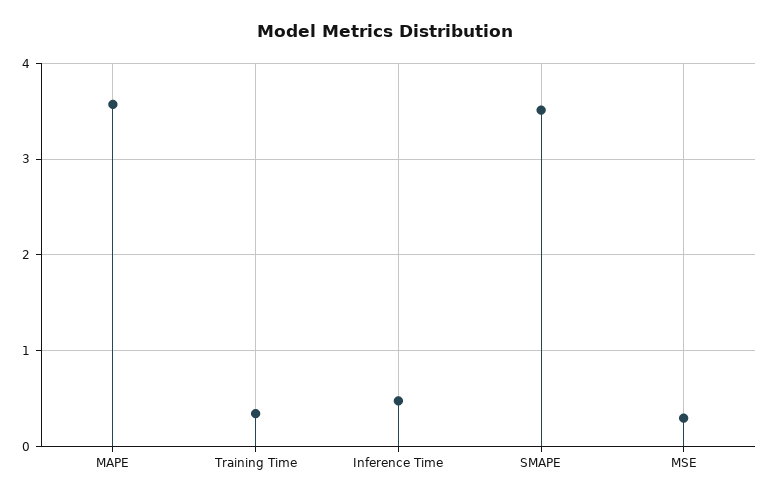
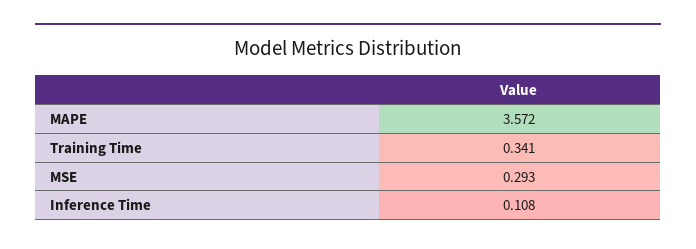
Inference Time: 0.5 -> 0.108
SMAPE: 3.5 -> none

